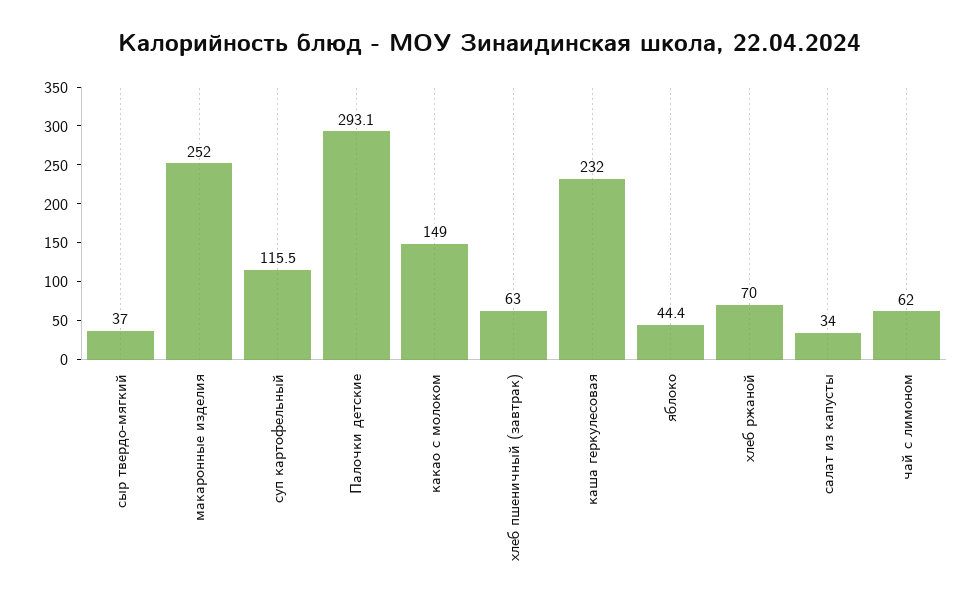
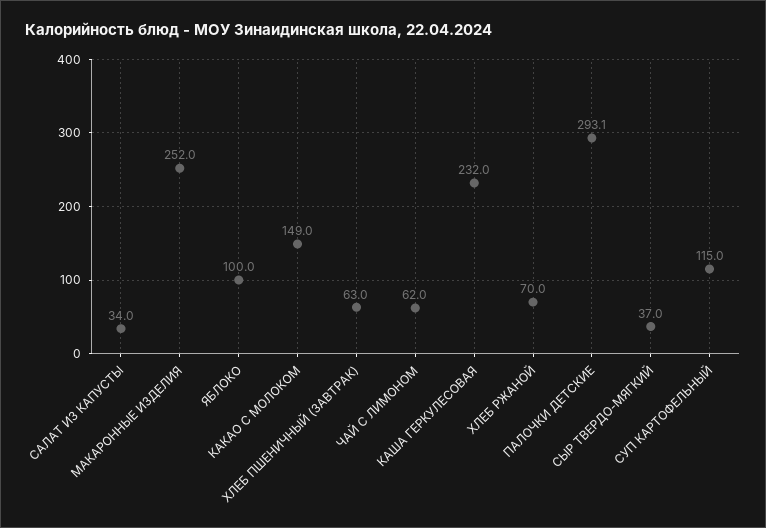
суп картофельный: 115.5 -> 115
яблоко: 44.4 -> 100

